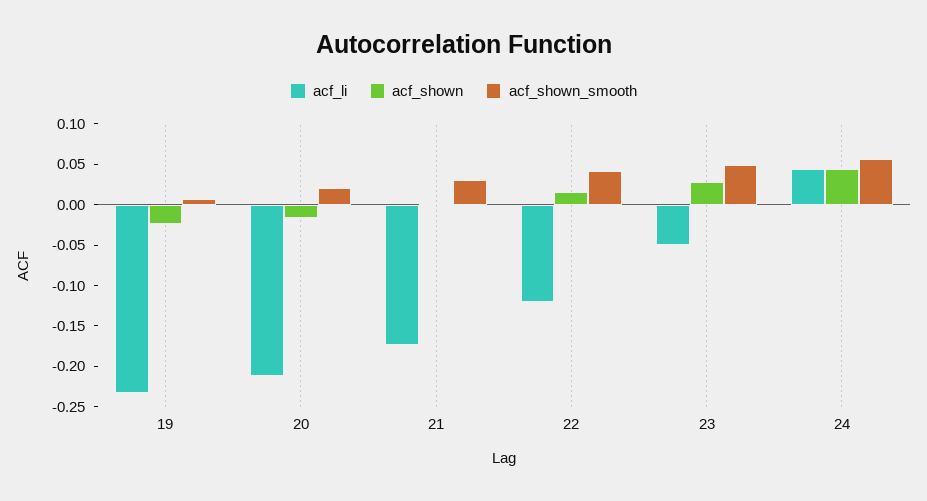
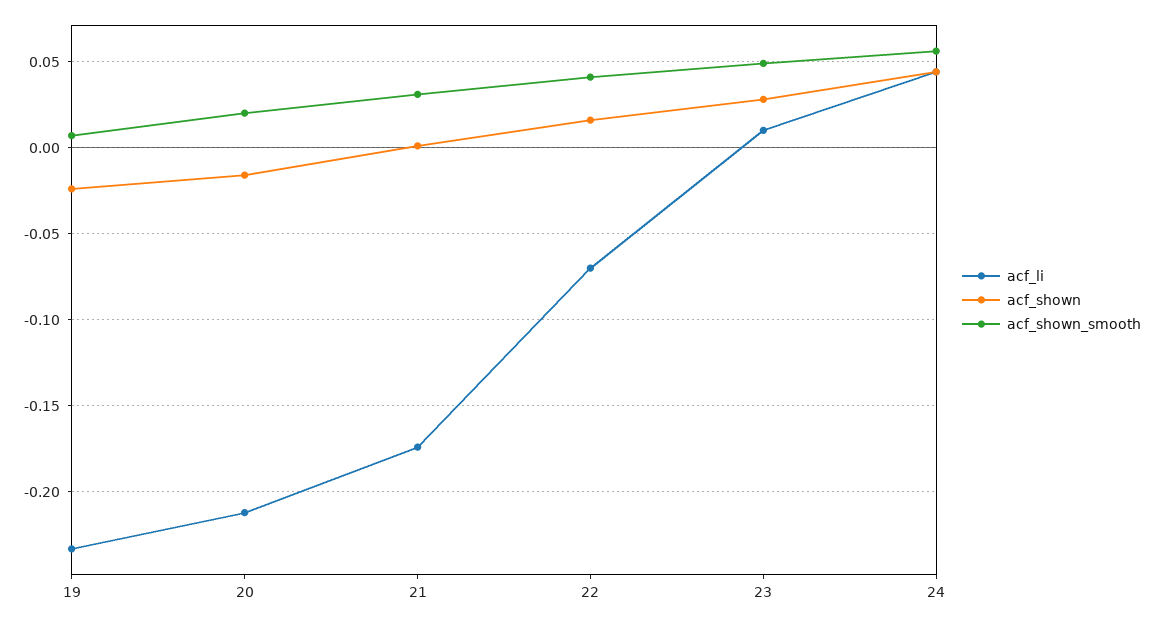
acf_li, 22: -0.12 -> -0.07
acf_li, 23: -0.05 -> 0.01

